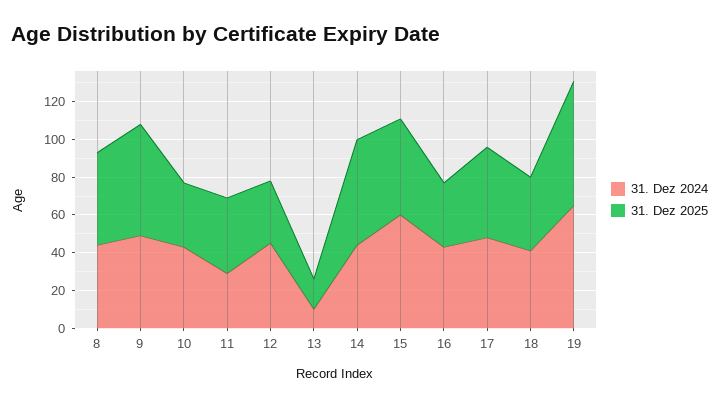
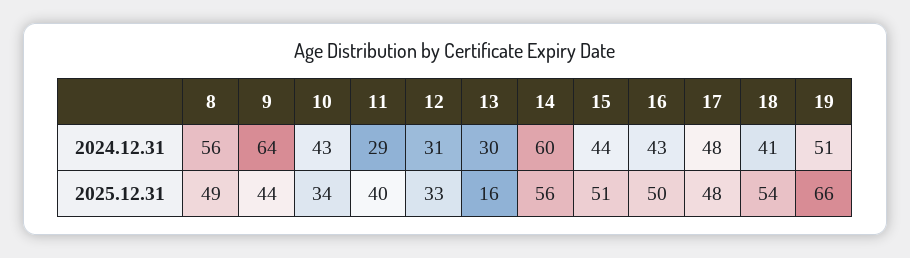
31. Dez 2024, 8: 45 -> 56
31. Dez 2024, 9: 50 -> 64
31. Dez 2025, 9: 60 -> 44
31. Dez 2024, 12: 45 -> 31
31. Dez 2024, 13: 10 -> 30
31. Dez 2024, 14: 45 -> 60
31. Dez 2024, 15: 60 -> 44
31. Dez 2025, 16: 35 -> 50
31. Dez 2025, 18: 40 -> 54
31. Dez 2024, 19: 65 -> 51

